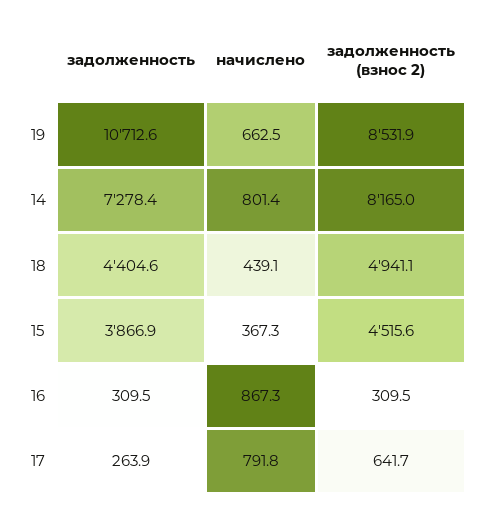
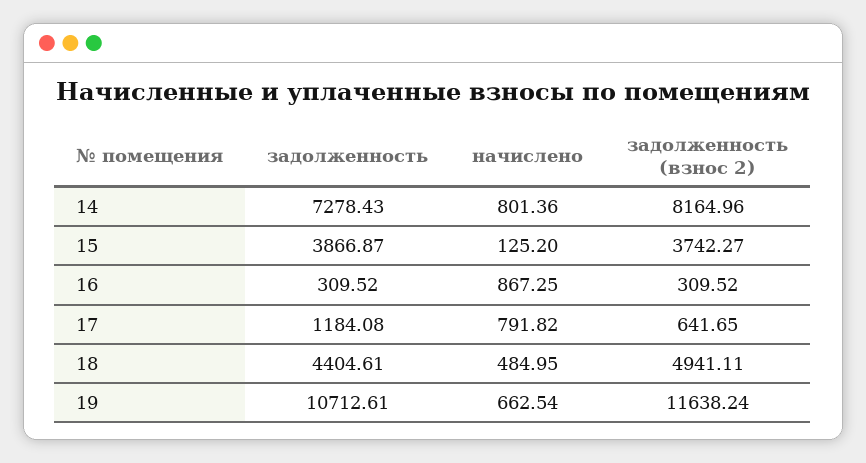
задолженность (взнос 2), 19: 8531.9 -> 11638.24
начислено, 18: 439.1 -> 484.95
начислено, 15: 367.3 -> 125.2
задолженность (взнос 2), 15: 4515.6 -> 3742.27
задолженность, 17: 263.9 -> 1184.08

